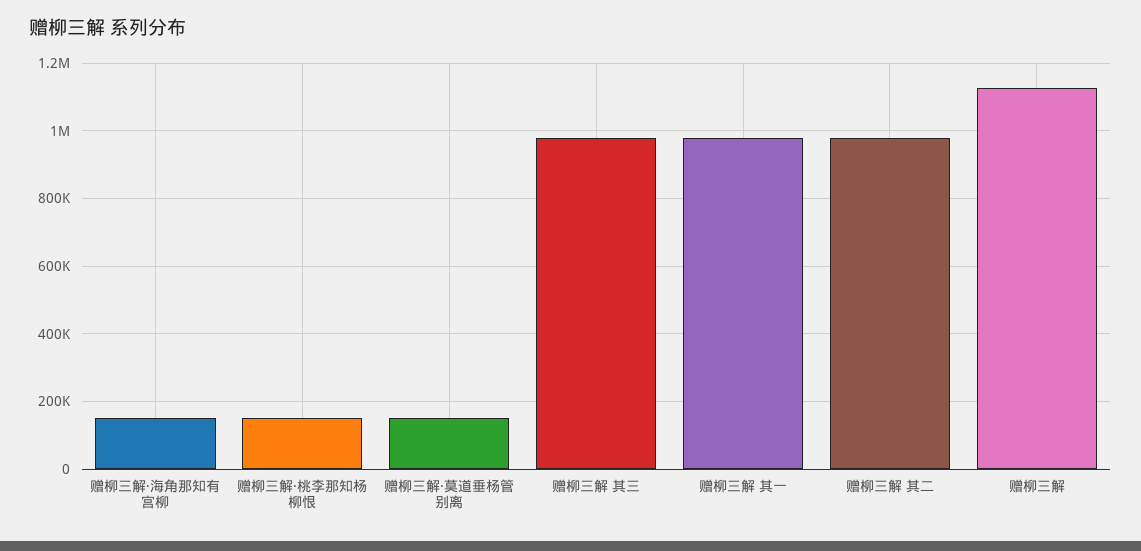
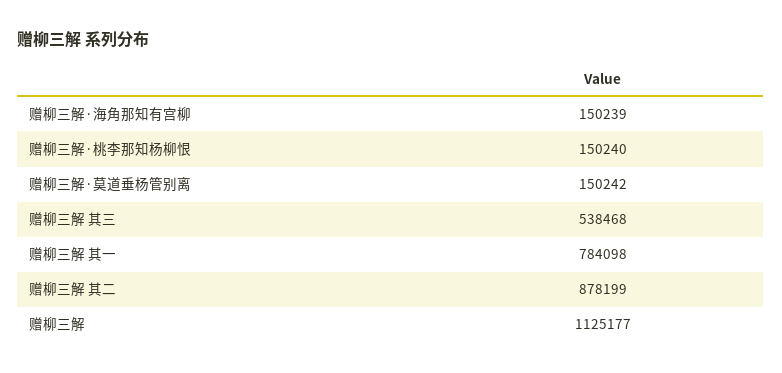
赠柳三解 其三: 980000 -> 538468
赠柳三解 其一: 980000 -> 784098
赠柳三解 其二: 980000 -> 878199

